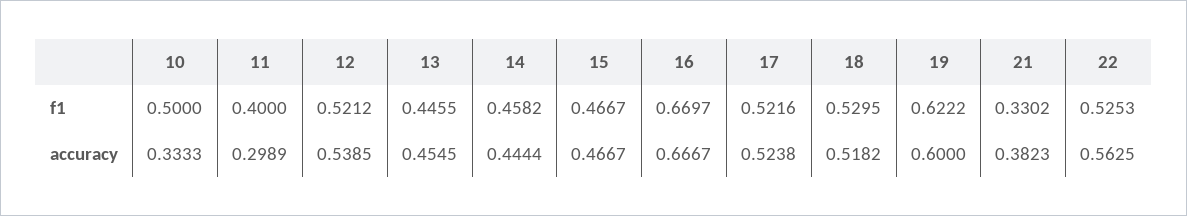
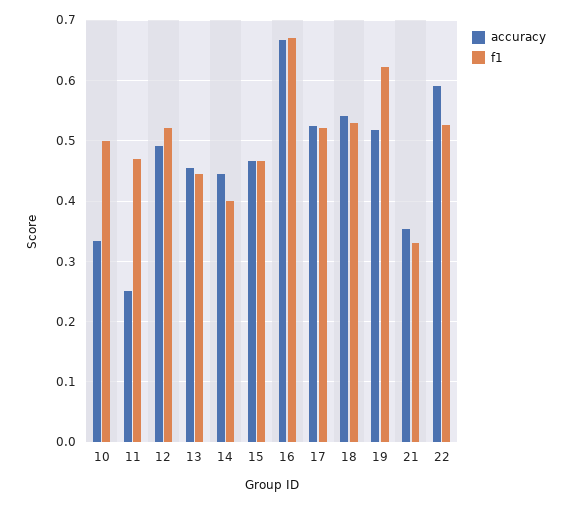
f1, 11: 0.4 -> 0.47
f1, 14: 0.4582 -> 0.4
accuracy, 11: 0.2989 -> 0.25
accuracy, 12: 0.5385 -> 0.49
accuracy, 18: 0.5182 -> 0.54
accuracy, 19: 0.6 -> 0.52
accuracy, 21: 0.3823 -> 0.35
accuracy, 22: 0.5625 -> 0.59

